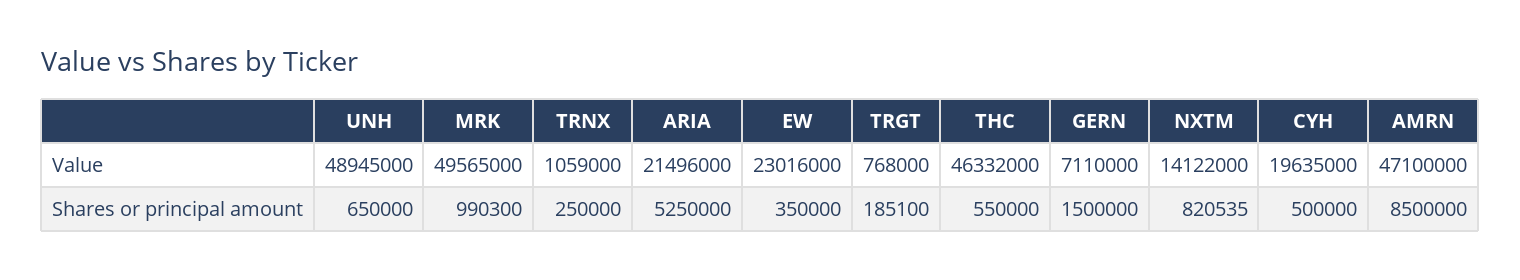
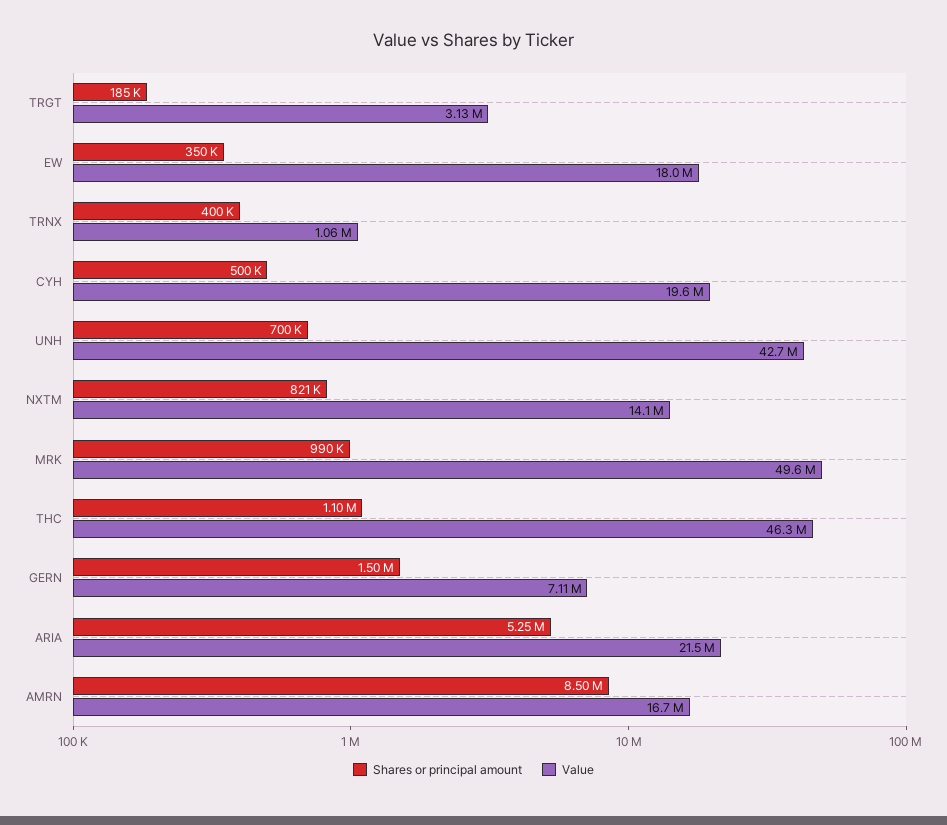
Value, UNH: 48945000 -> 42700000
Value, EW: 23016000 -> 18000000
Value, TRGT: 768000 -> 3130000
Value, AMRN: 47100000 -> 16700000
Shares or principal amount, UNH: 650000 -> 700000
Shares or principal amount, TRNX: 250000 -> 400000
Shares or principal amount, THC: 550000 -> 1100000

